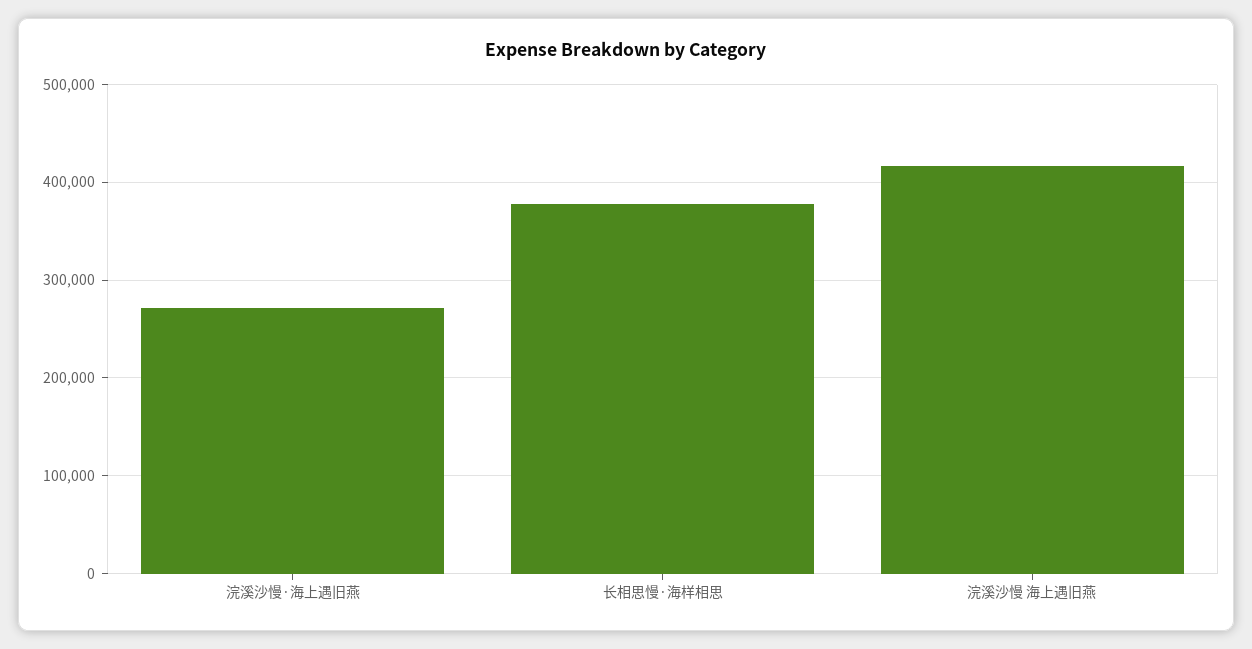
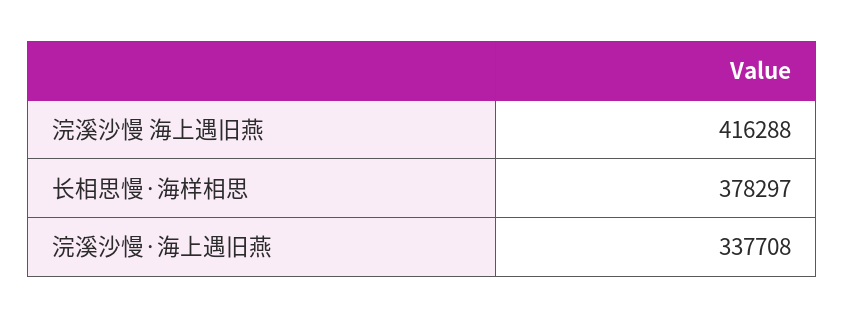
浣溪沙慢·海上遇旧燕: 270000 -> 337708

